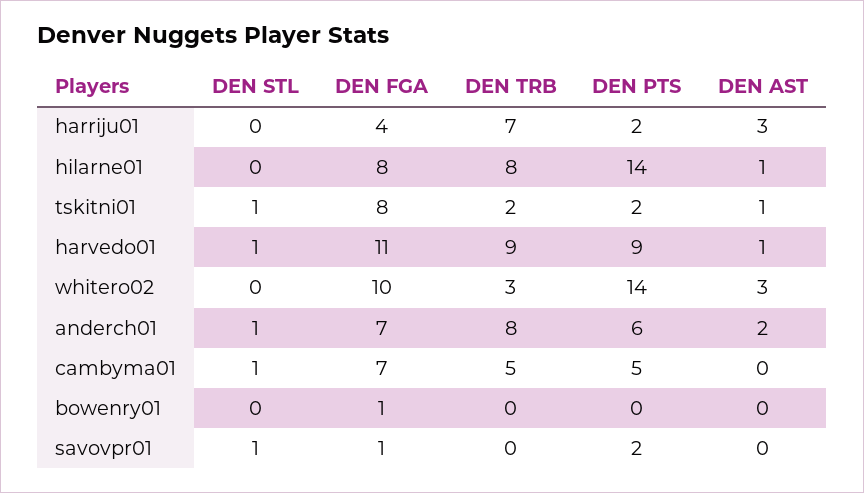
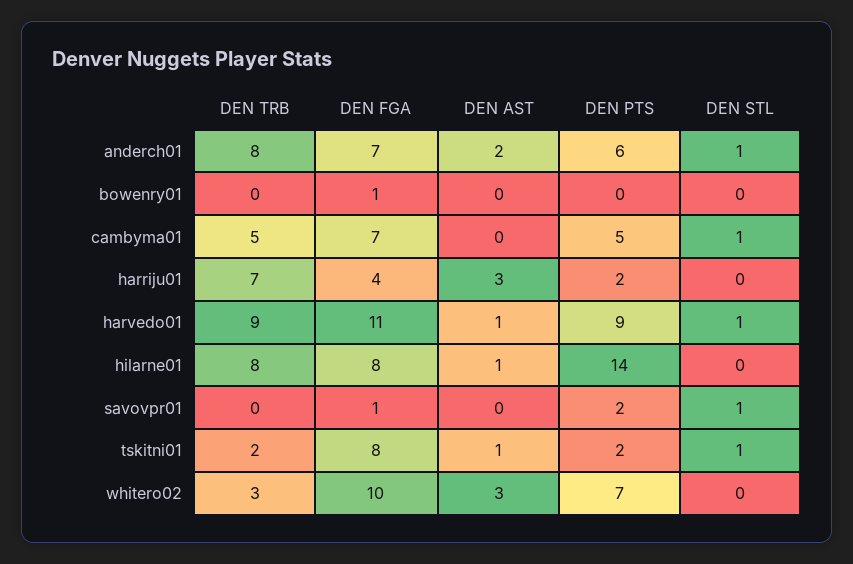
DEN PTS, whitero02: 14 -> 7

